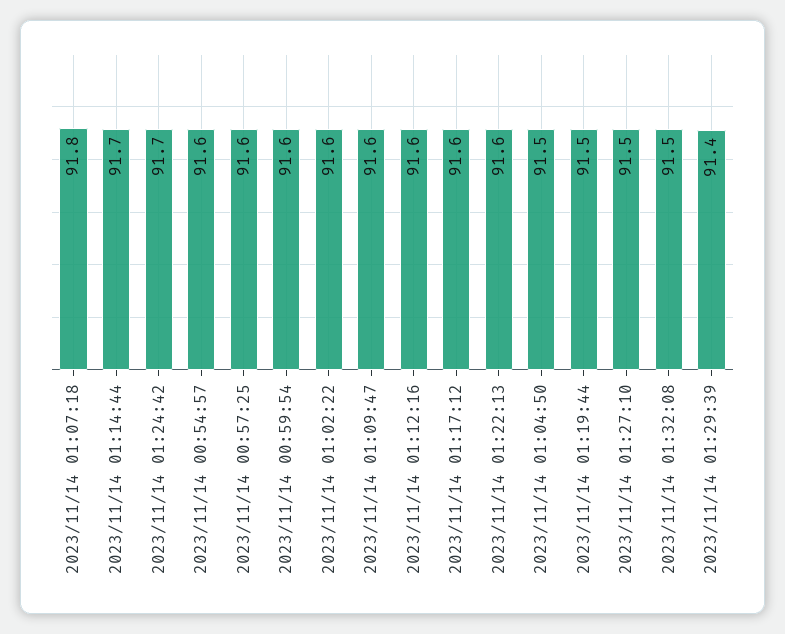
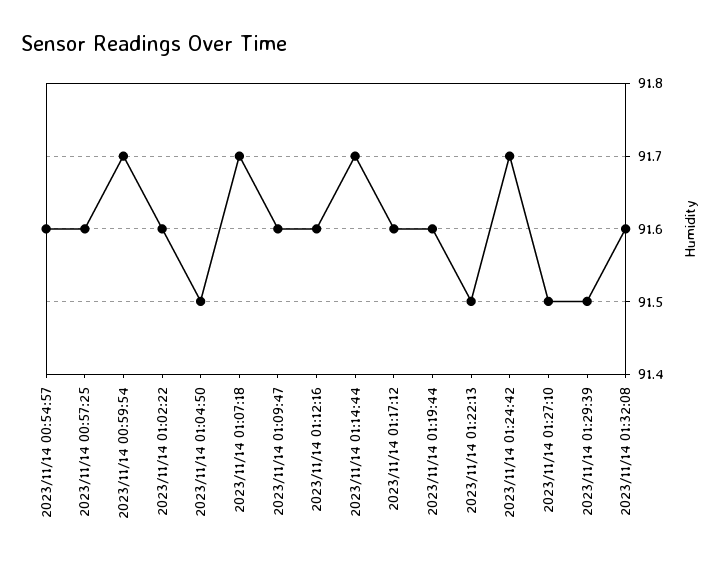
2023/11/14 01:07:18: 91.8 -> 91.7
2023/11/14 00:59:54: 91.6 -> 91.7
2023/11/14 01:22:13: 91.6 -> 91.5
2023/11/14 01:19:44: 91.5 -> 91.6
2023/11/14 01:32:08: 91.5 -> 91.6
2023/11/14 01:29:39: 91.4 -> 91.5

